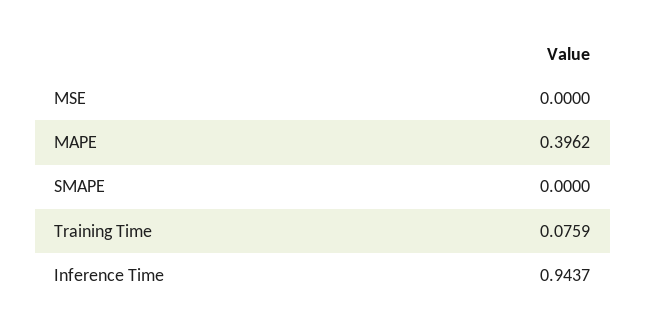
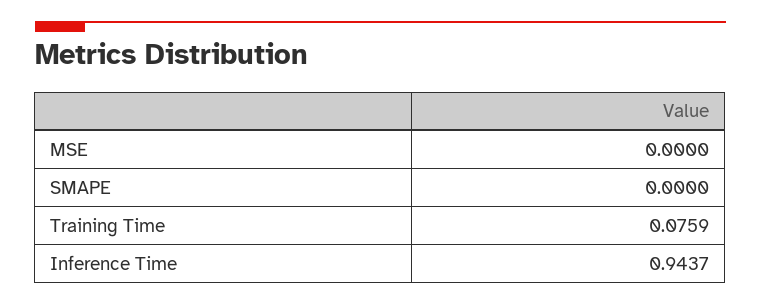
MAPE: 0.3962 -> none

